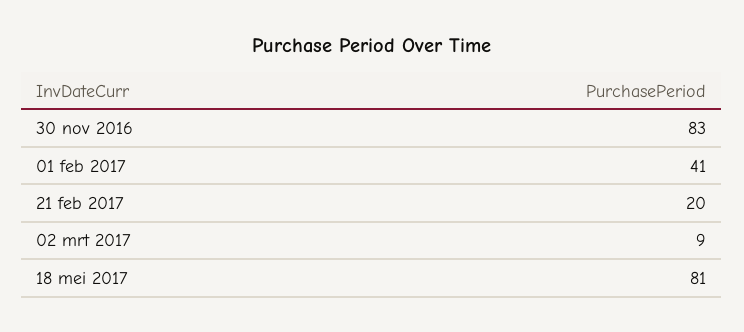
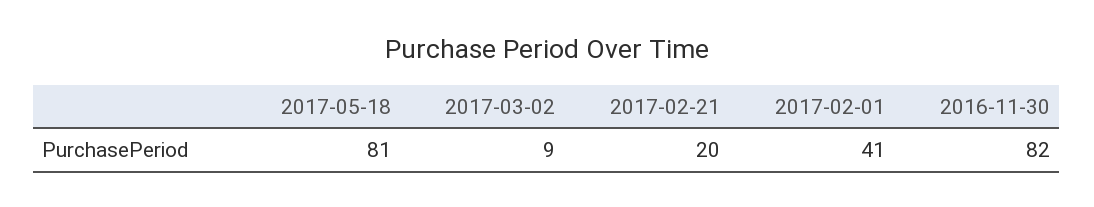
30 nov 2016: 83 -> 82

